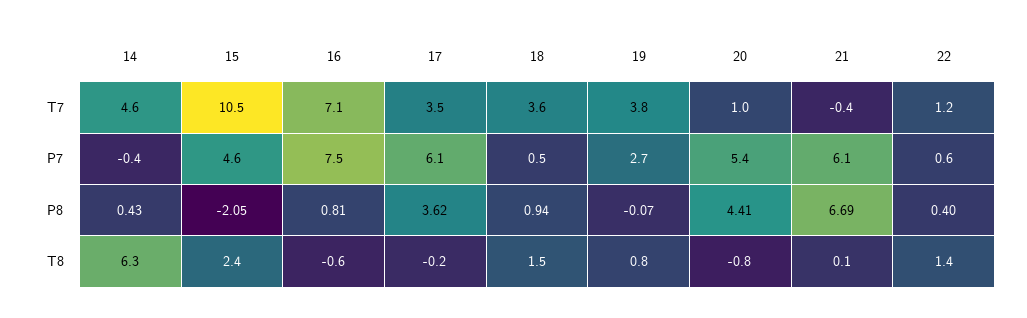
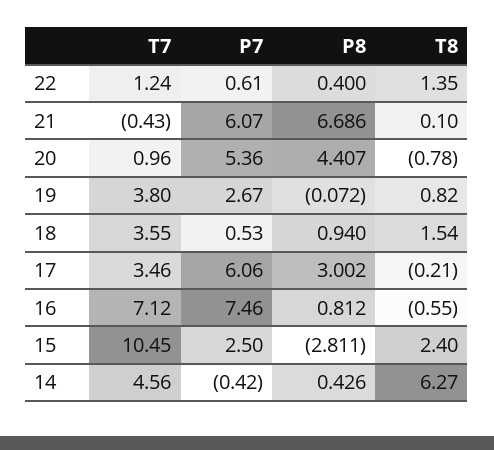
15, P7: 4.6 -> 2.5
15, P8: -2.05 -> -2.811
17, P8: 3.62 -> 3.002

